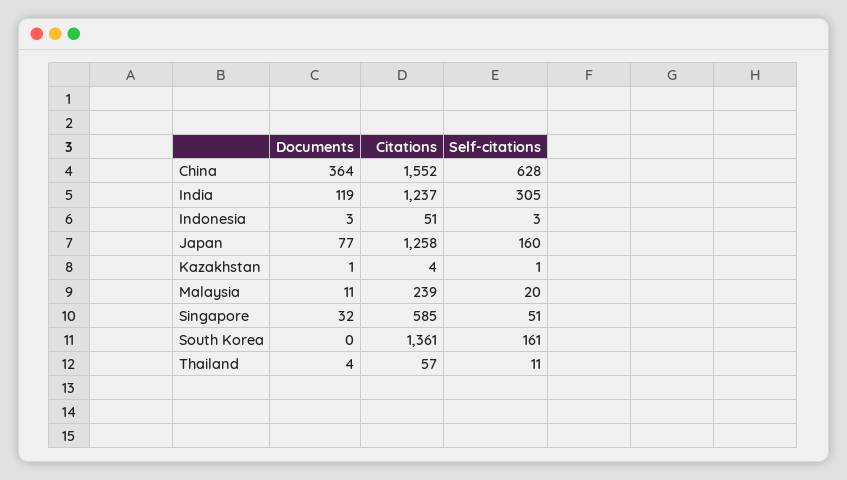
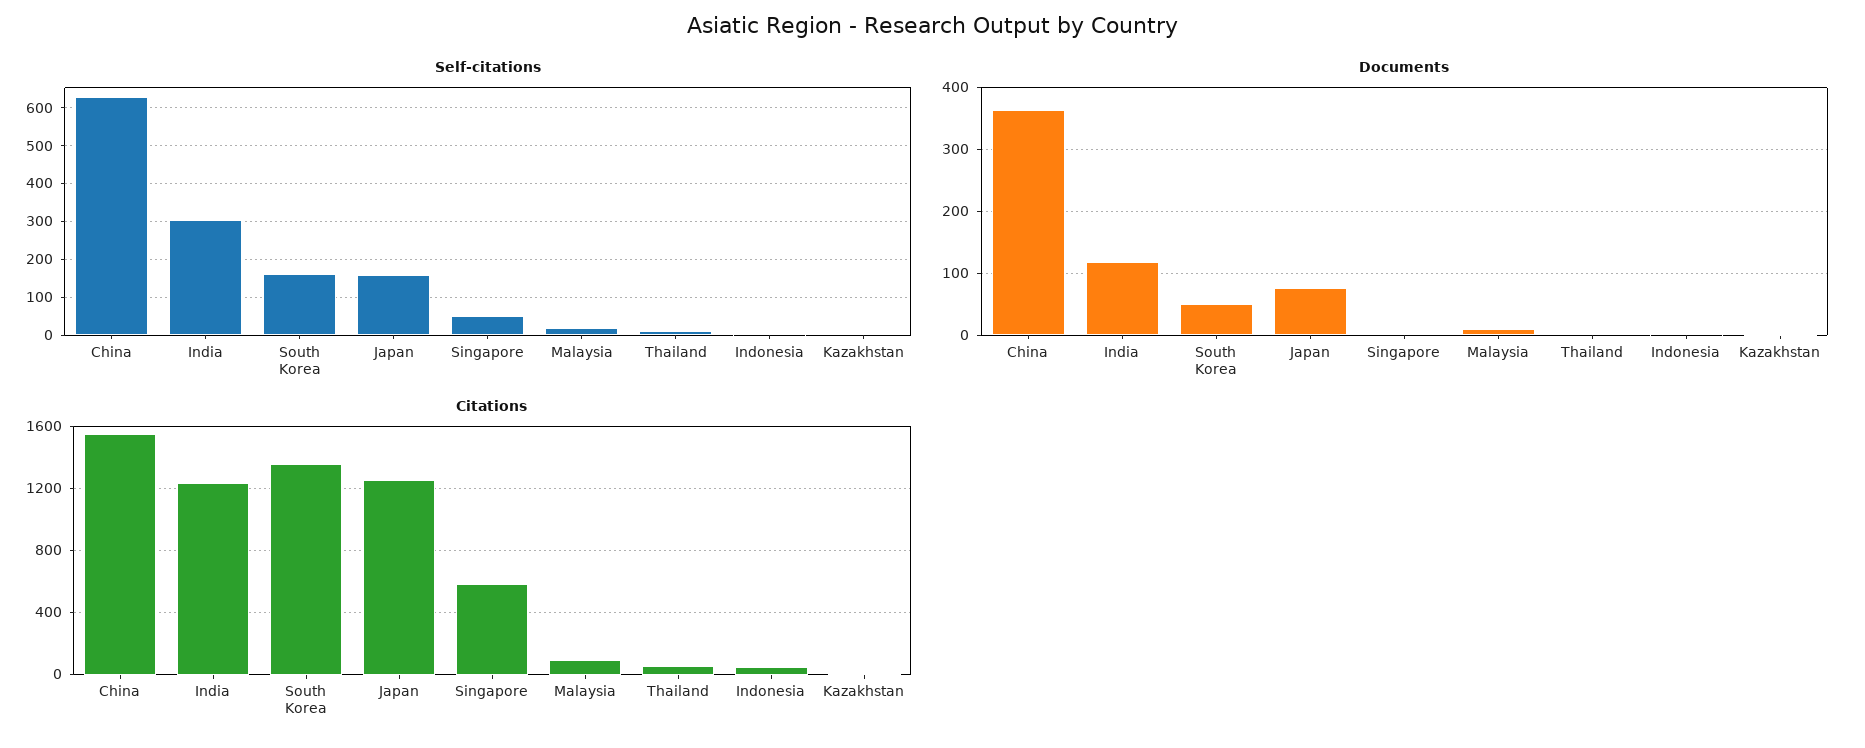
Citations, Malaysia: 239 -> 100
Documents, Singapore: 32 -> 0
Documents, South Korea: 0 -> 50

